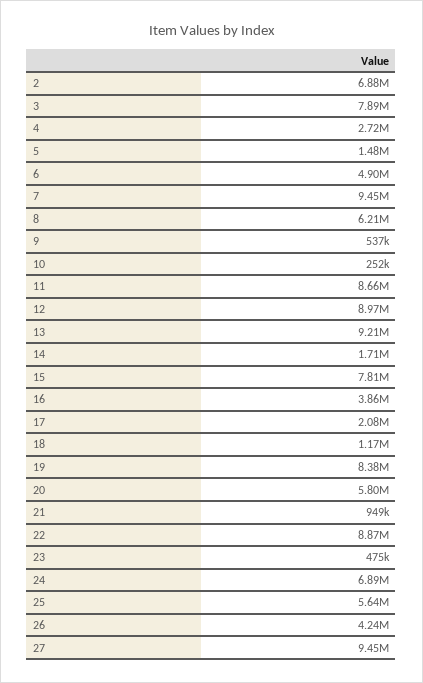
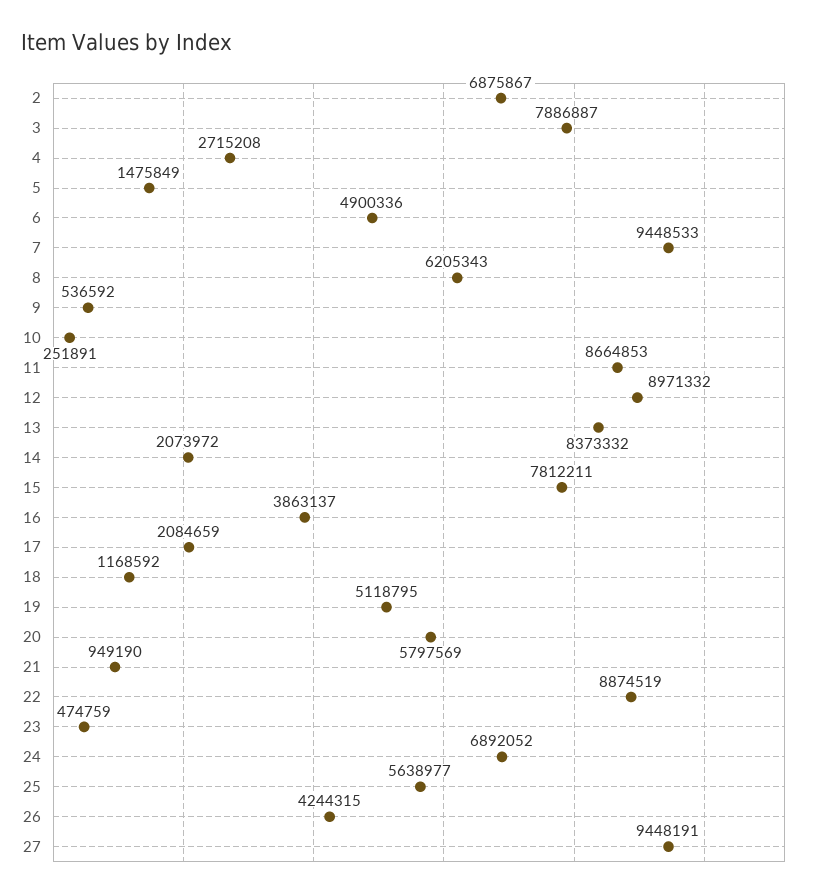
13: 9210000 -> 8373332
14: 1710000 -> 2073972
19: 8380000 -> 5118795

